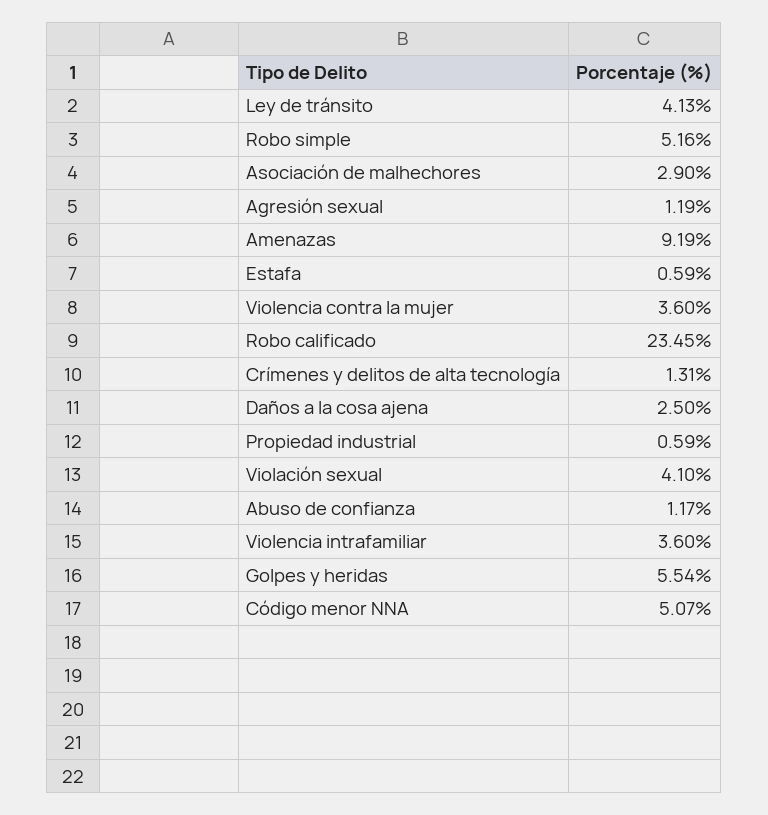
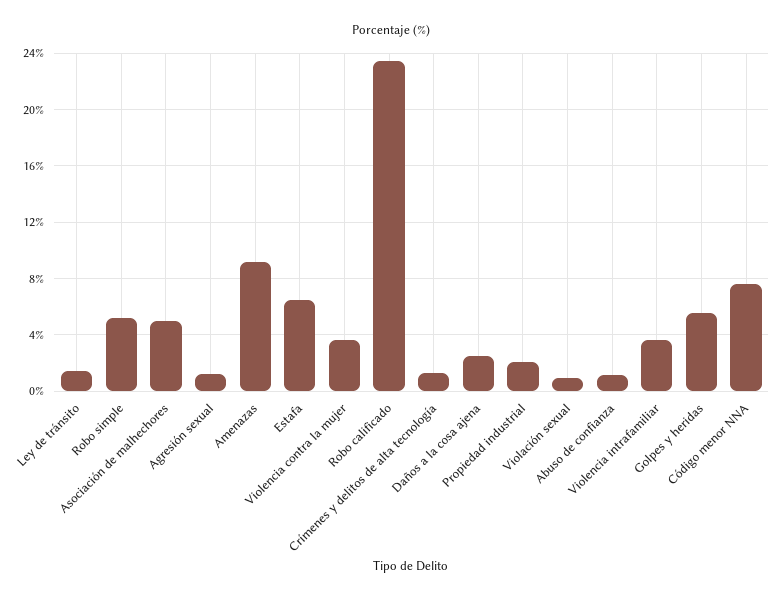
Ley de tránsito: 4.13 -> 1.5
Asociación de malhechores: 2.9 -> 5
Estafa: 0.59 -> 6.5
Propiedad industrial: 0.59 -> 2
Violación sexual: 4.1 -> 1
Código menor NNA: 5.07 -> 7.5

